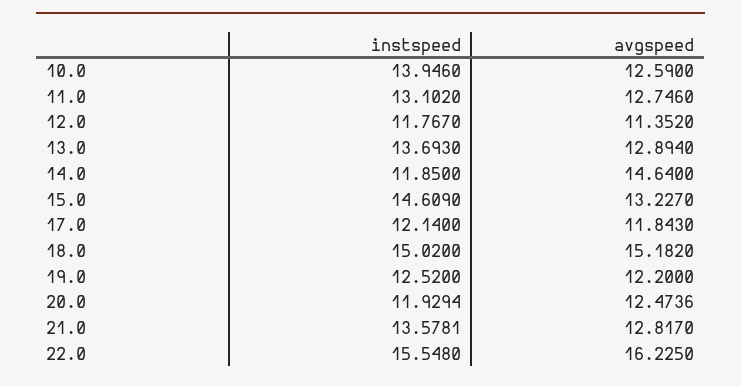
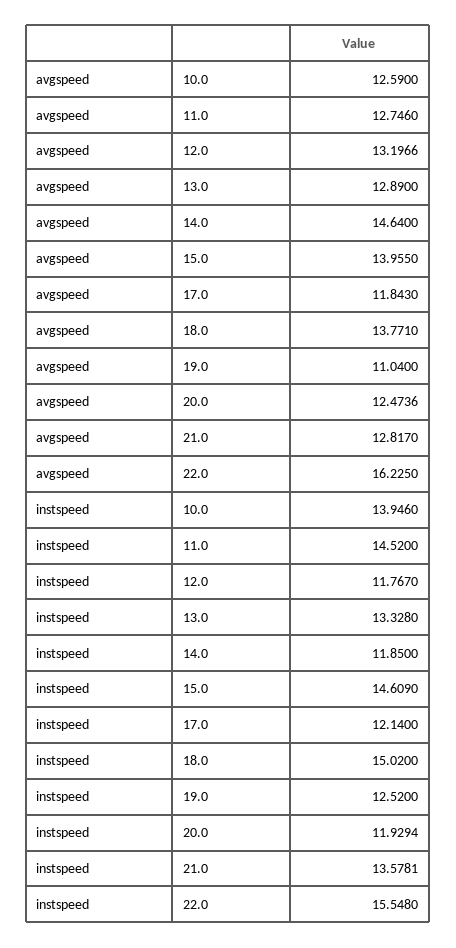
instspeed, 11.0: 13.102 -> 14.52
avgspeed, 12.0: 11.352 -> 13.1966
instspeed, 13.0: 13.693 -> 13.328
avgspeed, 13.0: 12.894 -> 12.89
avgspeed, 15.0: 13.227 -> 13.955
avgspeed, 18.0: 15.182 -> 13.771
avgspeed, 19.0: 12.2 -> 11.04

